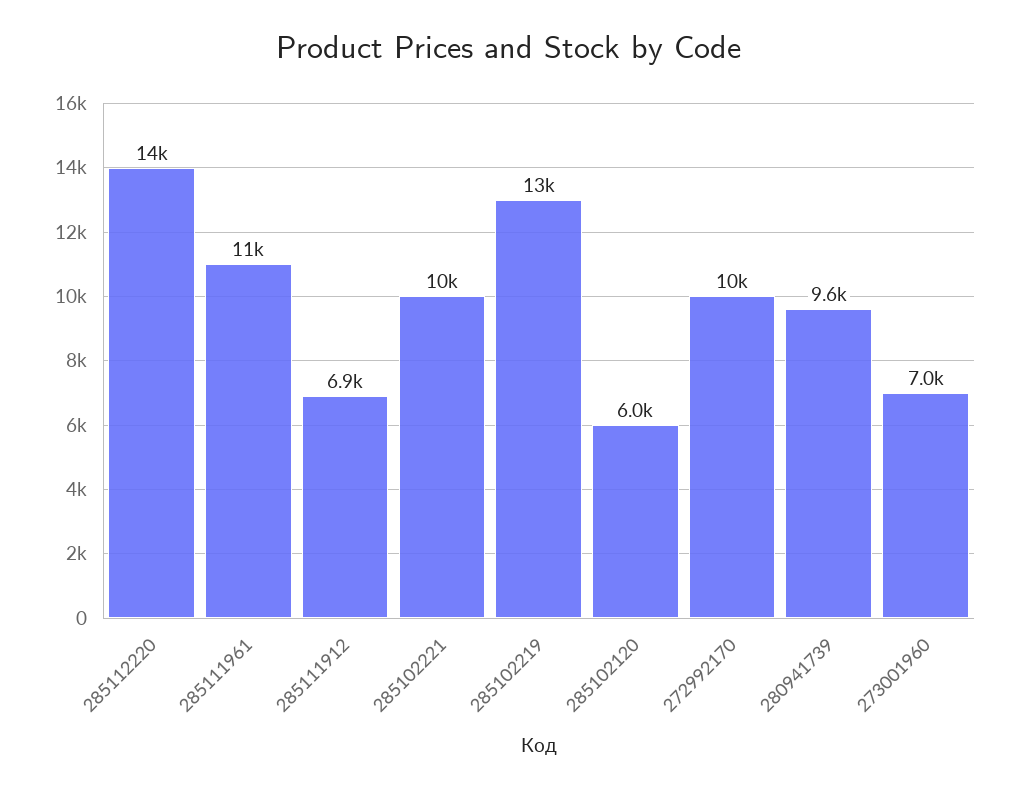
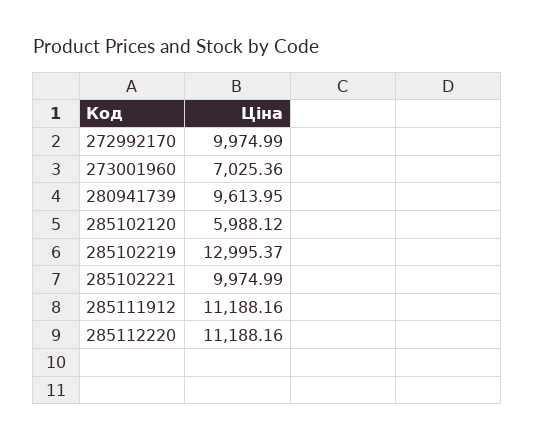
285112220: 14000 -> 11188.16
285111961: 11000 -> none
285111912: 6900 -> 11188.16

